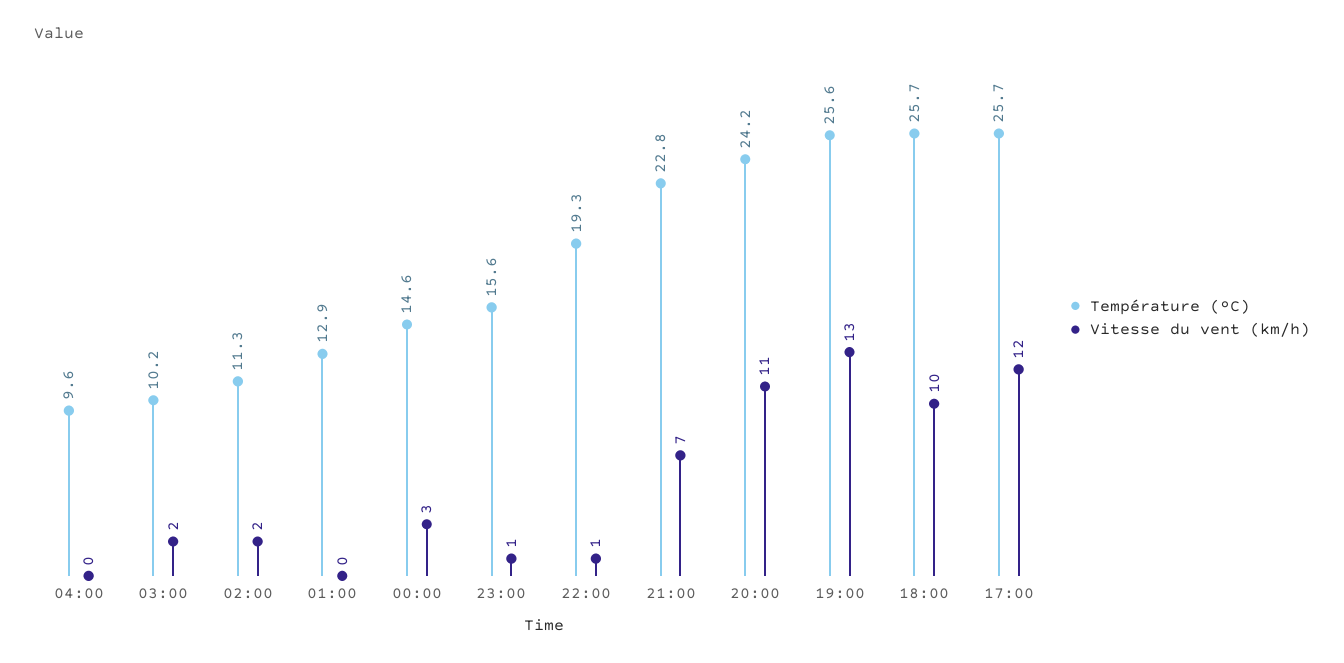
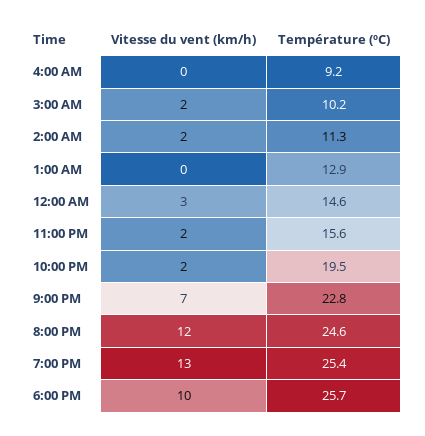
Température (ºC), 04:00: 9.6 -> 9.2
Vitesse du vent (km/h), 23:00: 1 -> 2
Température (ºC), 22:00: 19.3 -> 19.5
Vitesse du vent (km/h), 22:00: 1 -> 2
Température (ºC), 20:00: 24.2 -> 24.6
Vitesse du vent (km/h), 20:00: 11 -> 12
Température (ºC), 19:00: 25.6 -> 25.4
Température (ºC), 17:00: 25.7 -> none
Vitesse du vent (km/h), 17:00: 12 -> none

